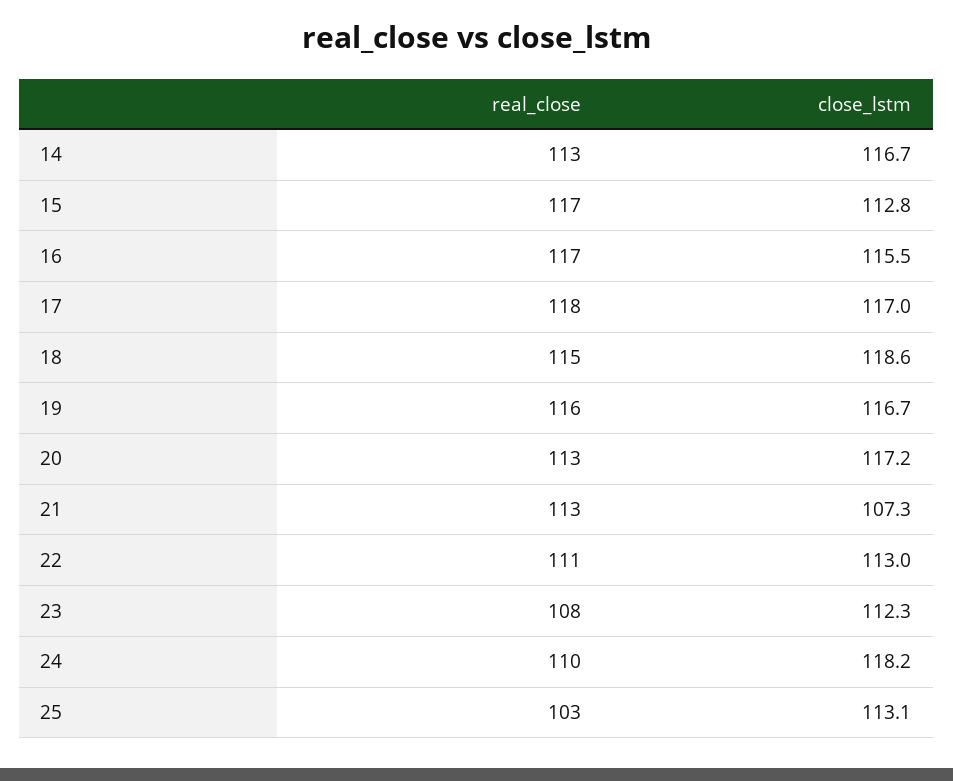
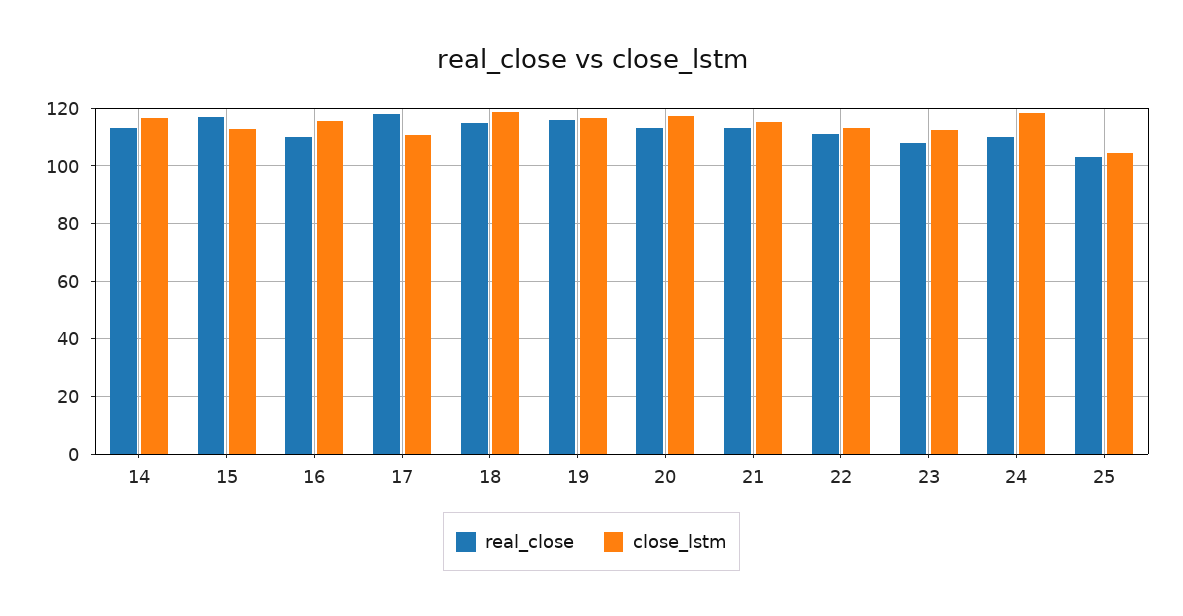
real_close, 16: 117 -> 110
close_lstm, 17: 117 -> 110
close_lstm, 21: 107.3 -> 115
close_lstm, 25: 113.1 -> 105

